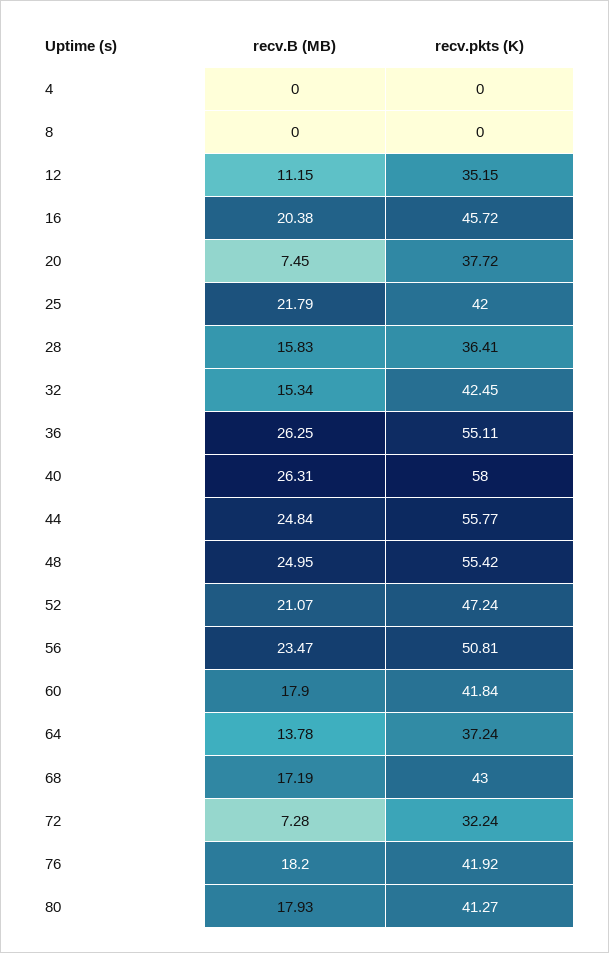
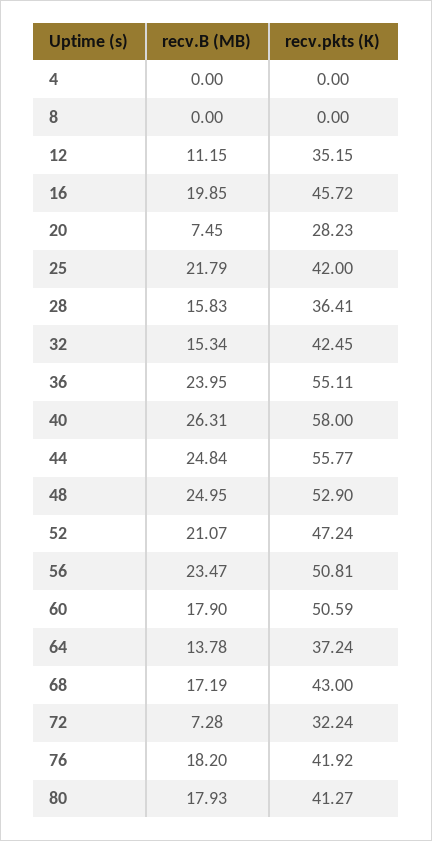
recv.B (MB), 16: 20.38 -> 19.85
recv.pkts (K), 20: 37.72 -> 28.23
recv.B (MB), 36: 26.25 -> 23.95
recv.pkts (K), 48: 55.42 -> 52.9
recv.pkts (K), 60: 41.84 -> 50.59

